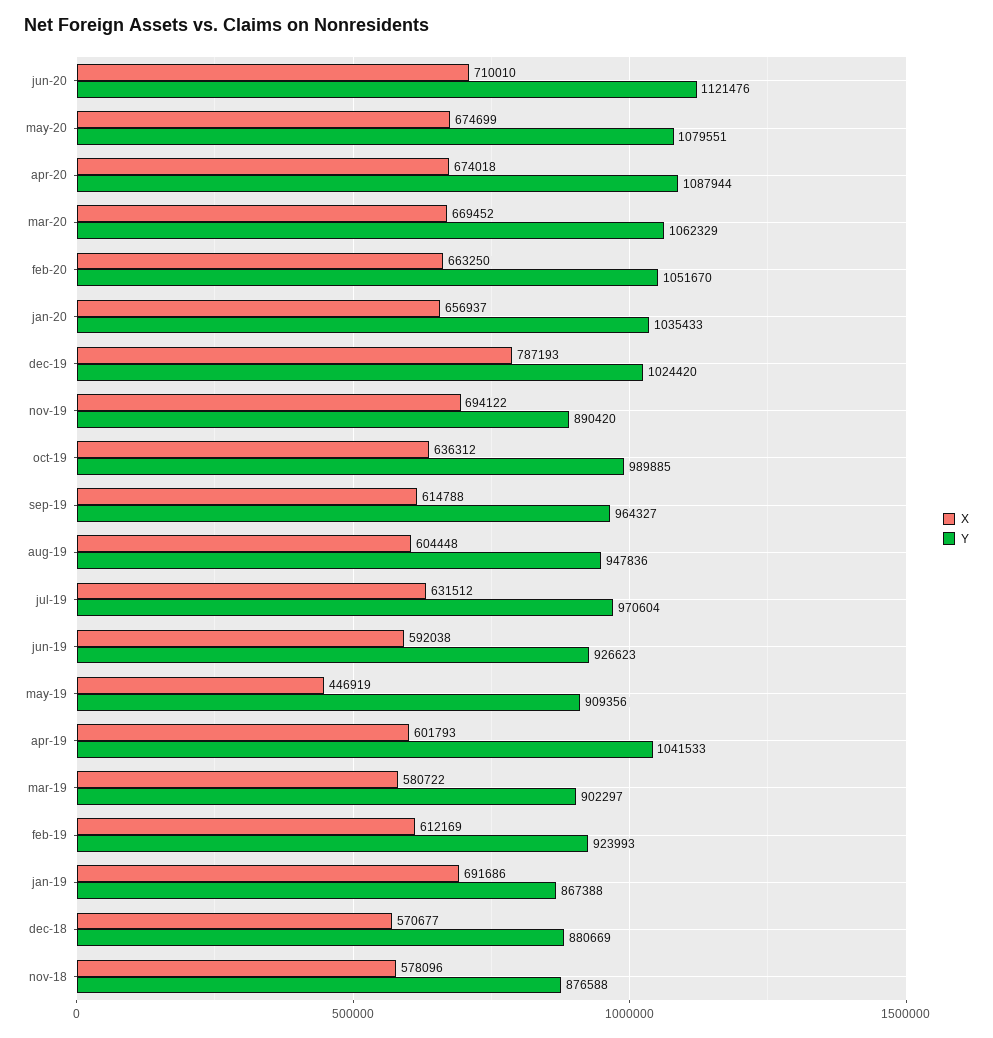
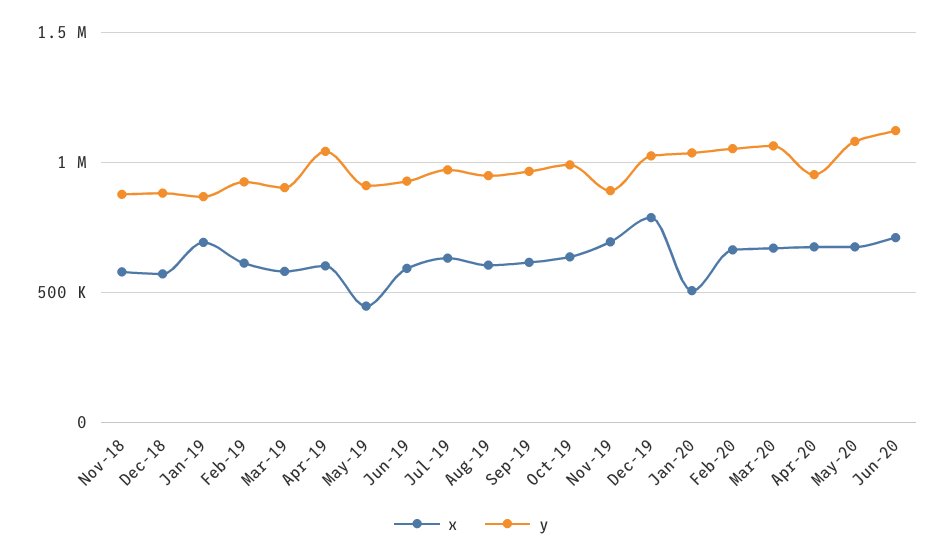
Y, apr-20: 1087944 -> 950000
X, jan-20: 656937 -> 500000

